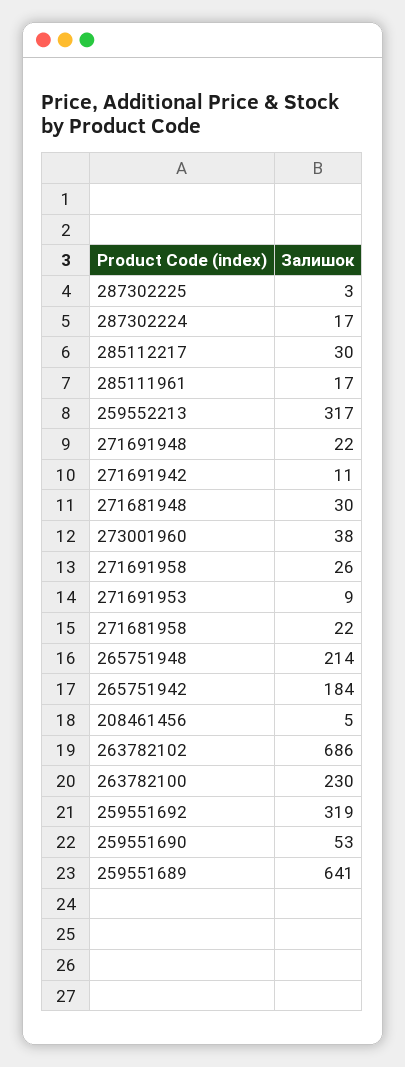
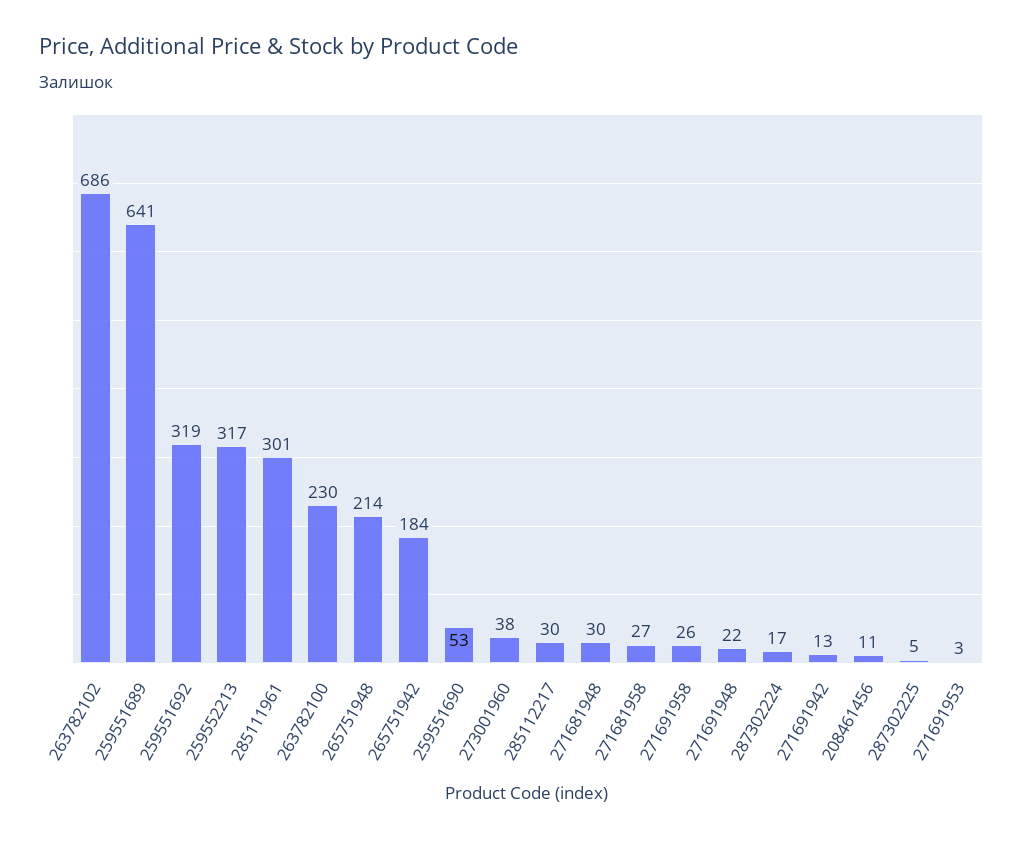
287302225: 3 -> 5
285111961: 17 -> 301
271691942: 11 -> 13
271691953: 9 -> 3
271681958: 22 -> 27
208461456: 5 -> 11

